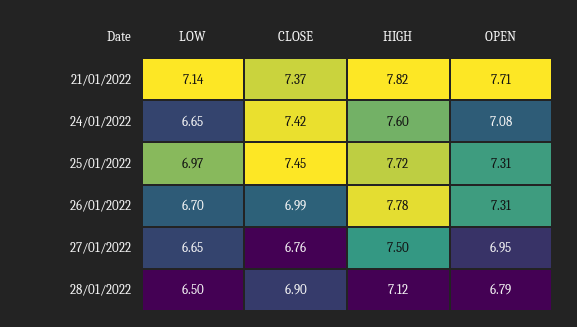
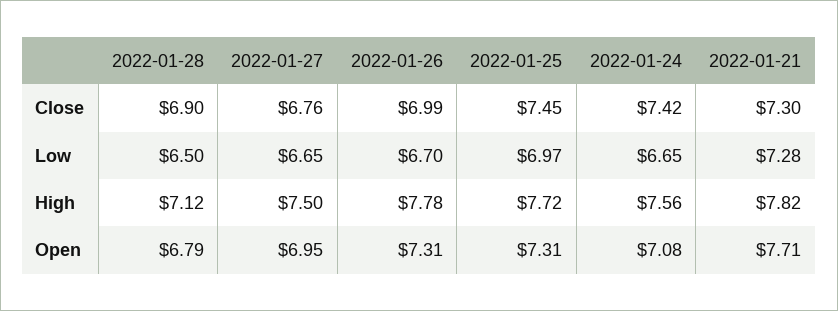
LOW, 21/01/2022: 7.14 -> 7.28
CLOSE, 21/01/2022: 7.37 -> 7.3
HIGH, 24/01/2022: 7.6 -> 7.56

